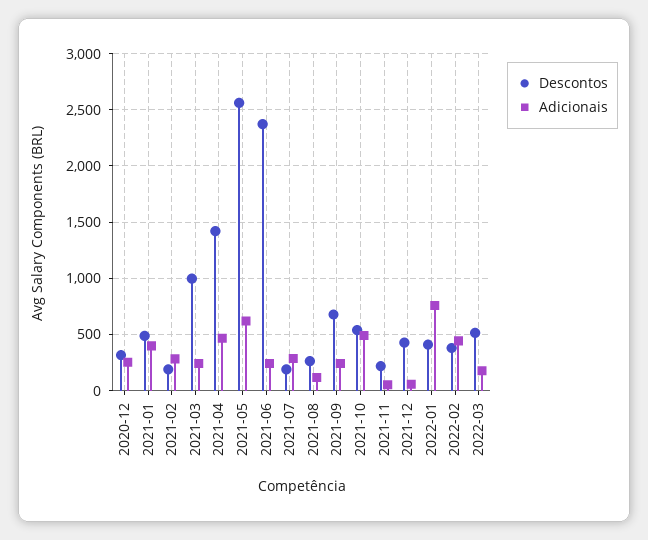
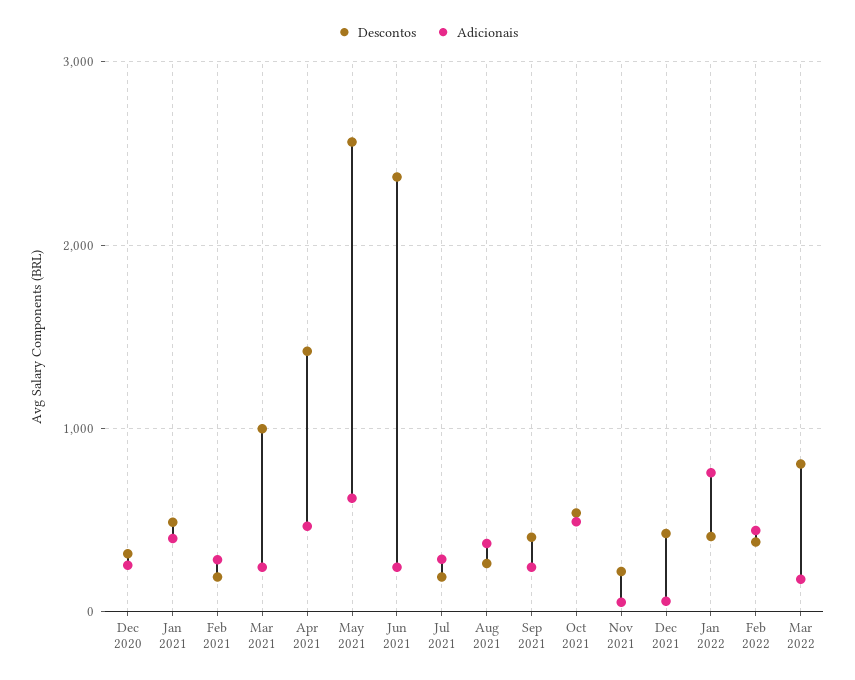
Adicionais, 2021-08: 100 -> 400
Descontos, 2021-09: 700 -> 400
Descontos, 2022-03: 500 -> 800

